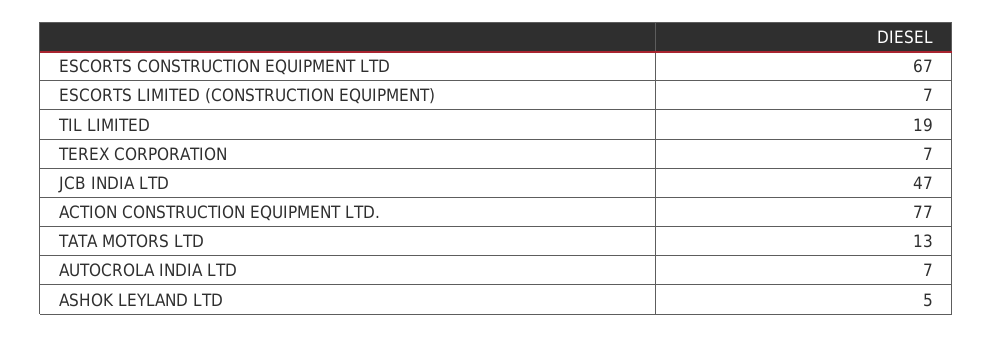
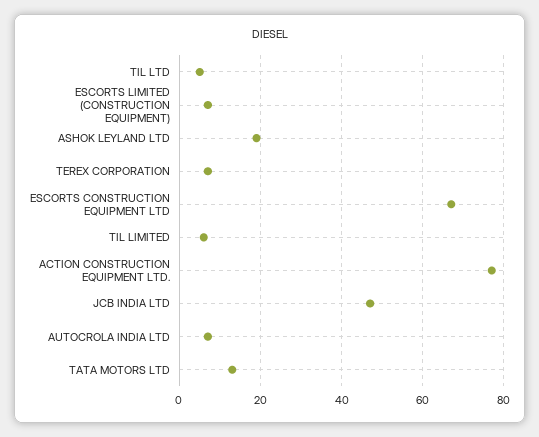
TIL LIMITED: 19 -> 5
ASHOK LEYLAND LTD: 5 -> 20
TIL LTD: none -> 5

